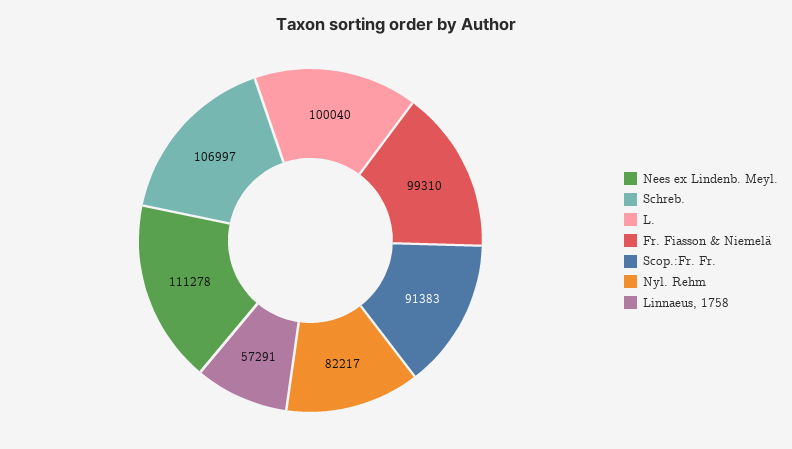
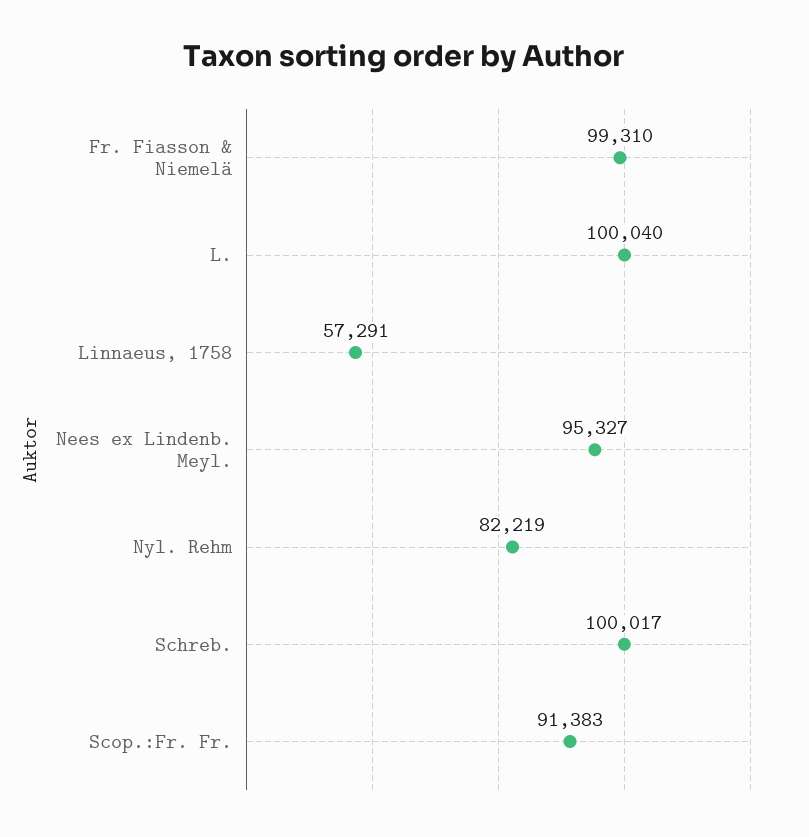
Nees ex Lindenb. Meyl.: 111278 -> 95327
Schreb.: 106997 -> 100017
Nyl. Rehm: 82217 -> 82219

